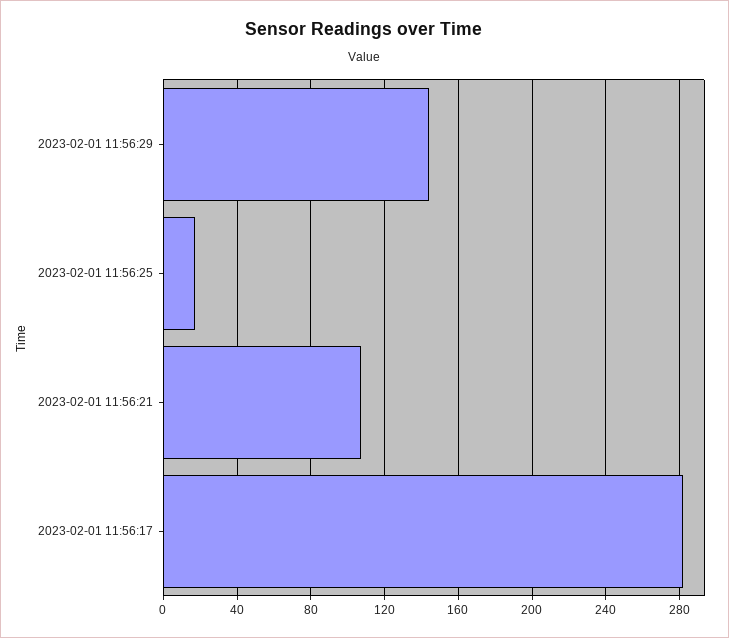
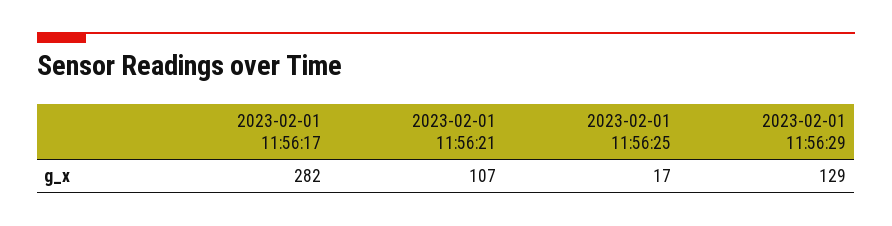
2023-02-01 11:56:29: 145 -> 129

